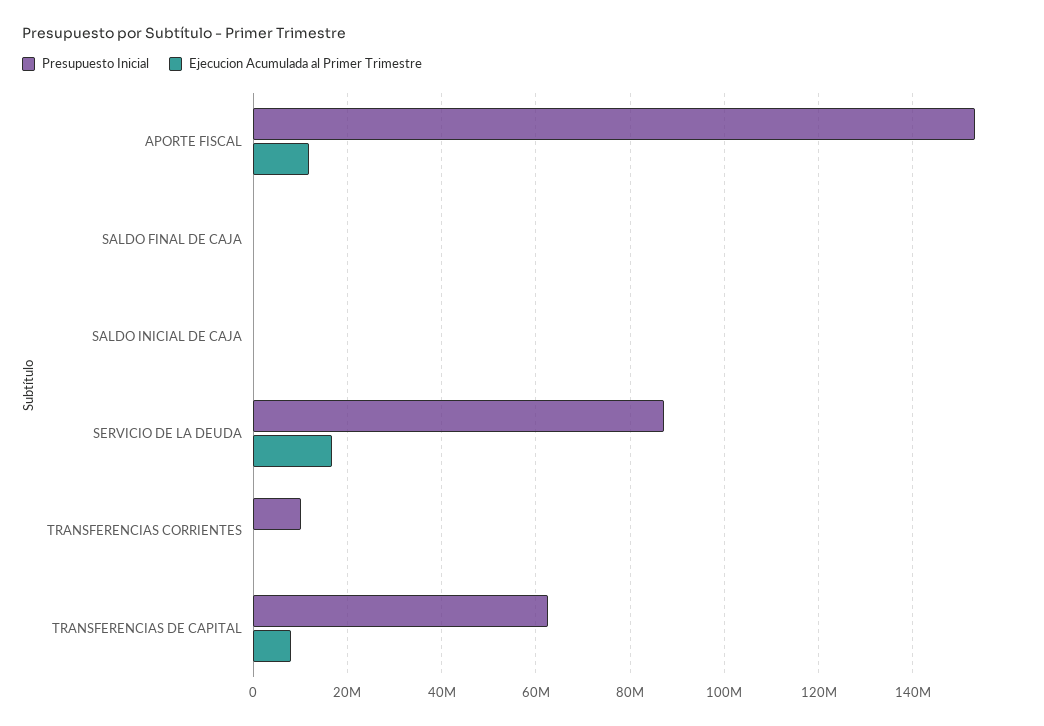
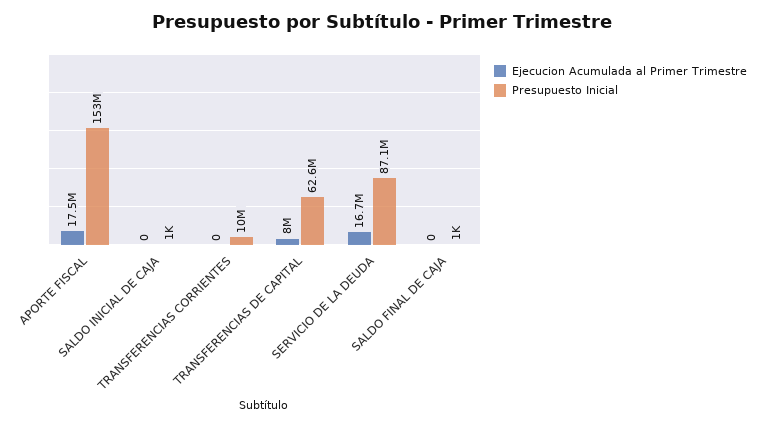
Ejecucion Acumulada al Primer Trimestre, APORTE FISCAL: 12000000 -> 17500000

